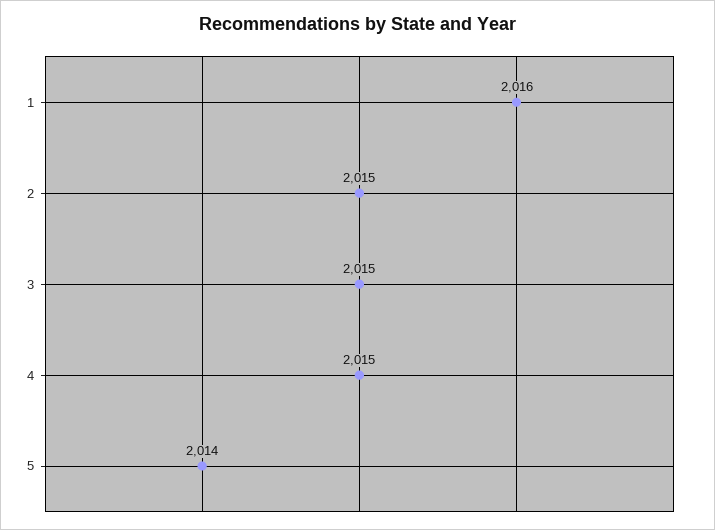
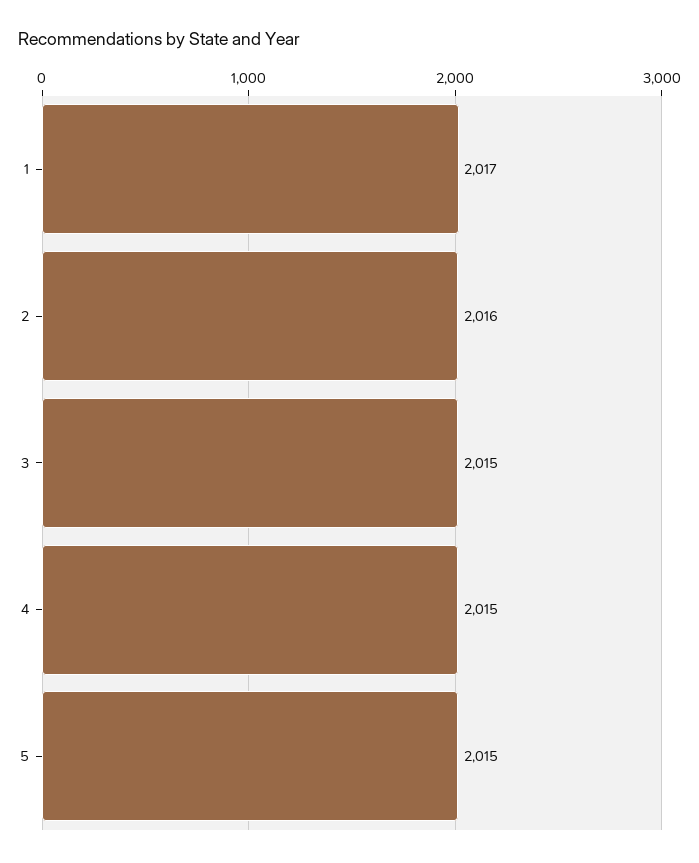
1: 2016 -> 2017
2: 2015 -> 2016
5: 2014 -> 2015

